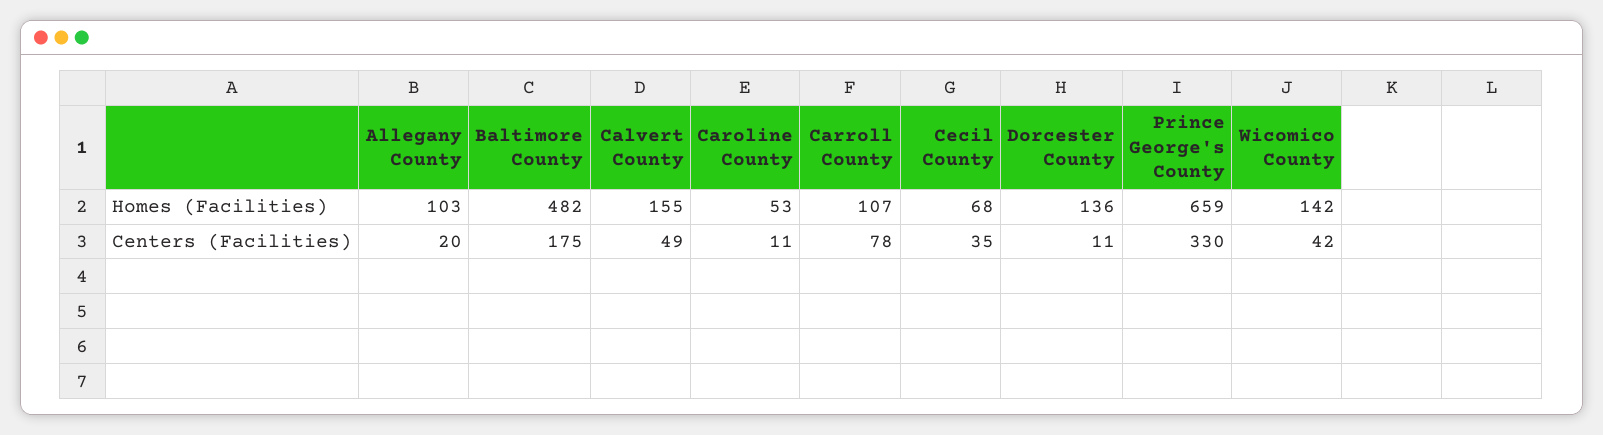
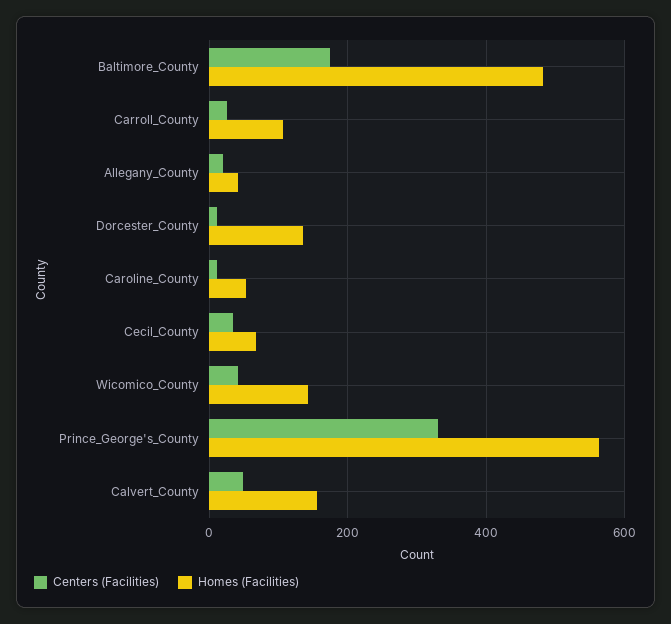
Homes (Facilities), Allegany County: 103 -> 40
Homes (Facilities), Prince George's County: 659 -> 560
Centers (Facilities), Carroll County: 78 -> 20

